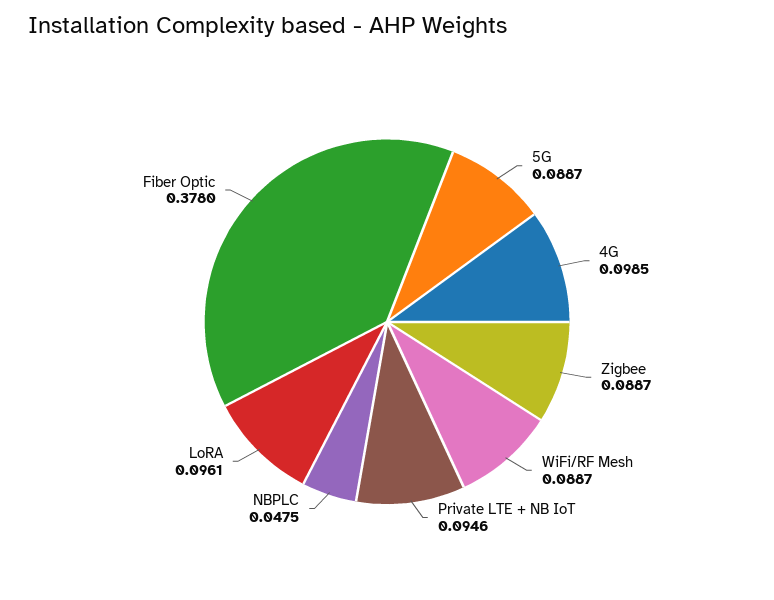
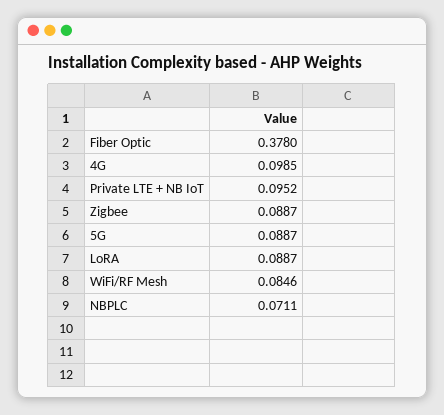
WiFi/RF Mesh: 0.0887 -> 0.0846
Private LTE + NB IoT: 0.0946 -> 0.0952
NBPLC: 0.0475 -> 0.0711
LoRA: 0.0961 -> 0.0887

